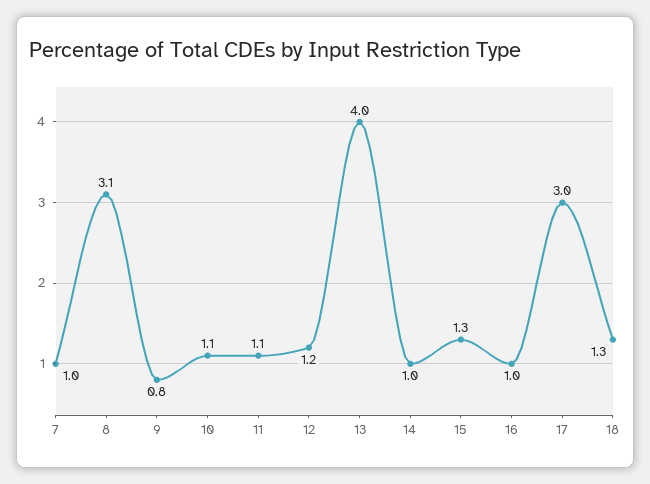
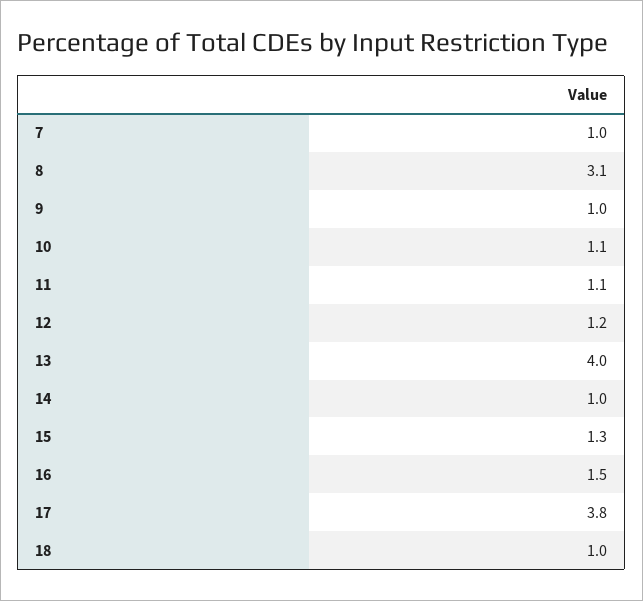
9: 0.8 -> 1
16: 1 -> 1.5
17: 3 -> 3.8
18: 1.3 -> 1

